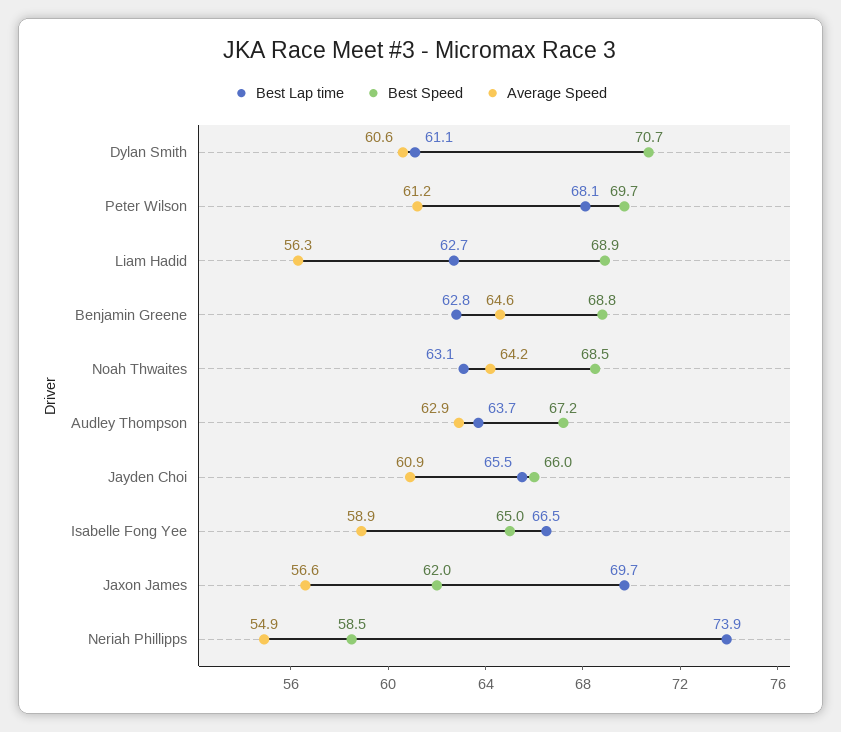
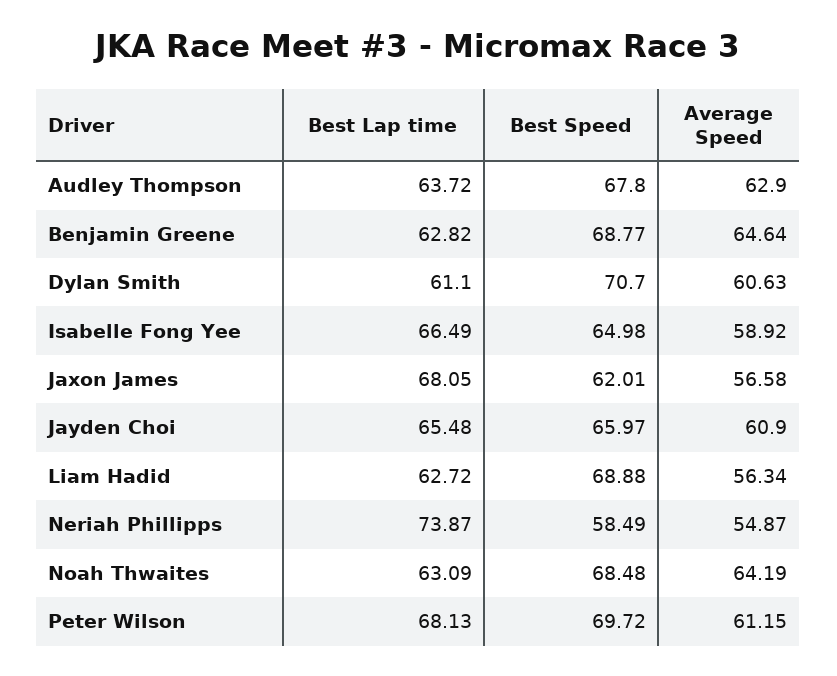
Best Speed, Audley Thompson: 67.2 -> 67.8
Best Lap time, Jaxon James: 69.7 -> 68.05

